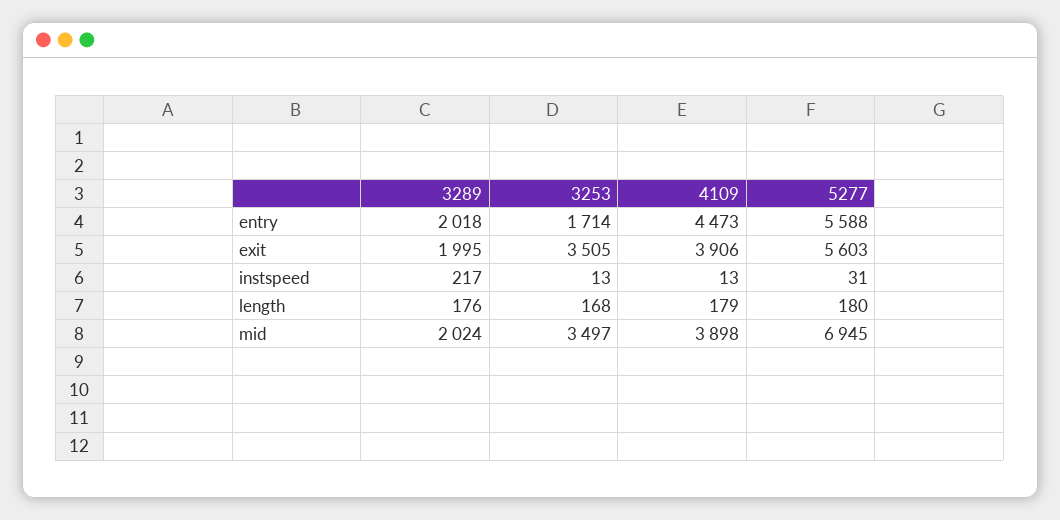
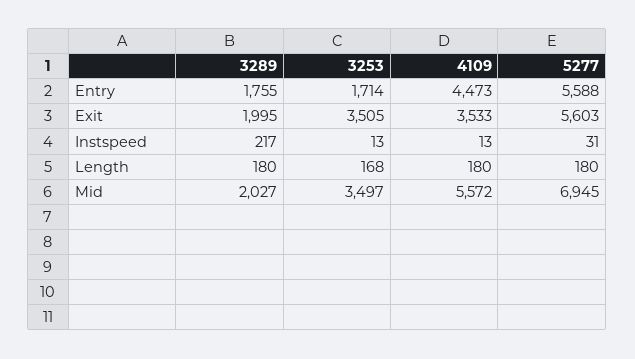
3289, entry: 2018 -> 1755
4109, exit: 3906 -> 3533
3289, length: 176 -> 180
4109, length: 179 -> 180
3289, mid: 2024 -> 2027
4109, mid: 3898 -> 5572

